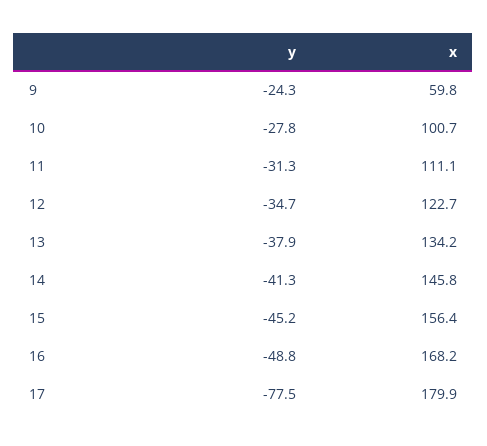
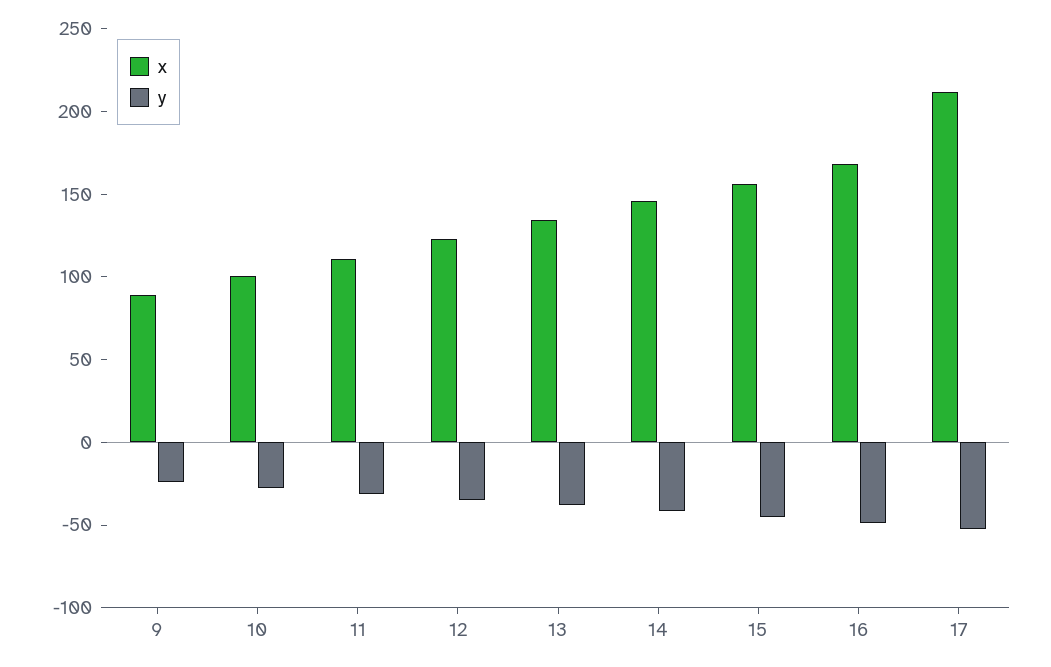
x, 9: 59.8 -> 90
y, 17: -77.5 -> -50
x, 17: 179.9 -> 210

